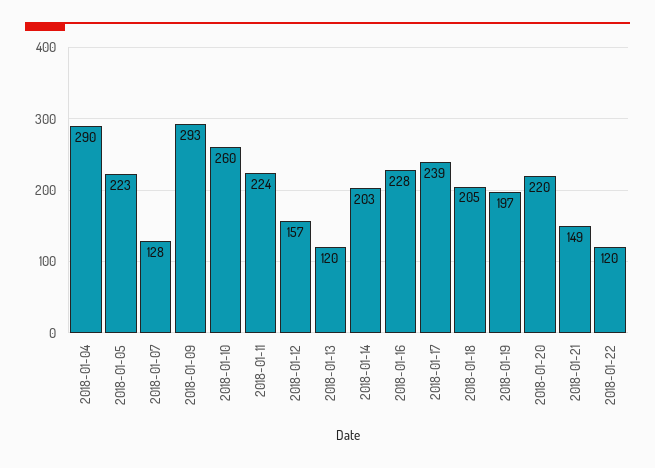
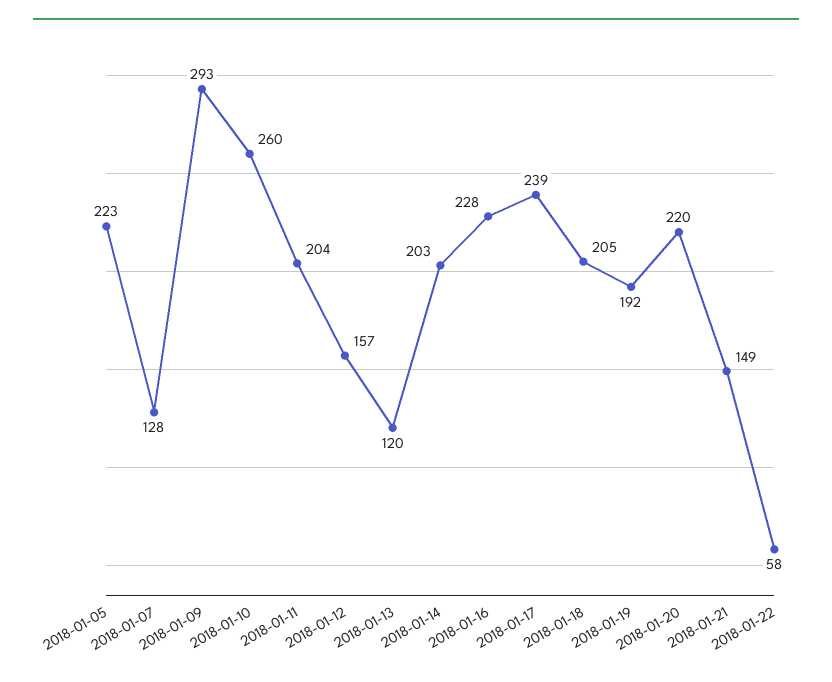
2018-01-04: 290 -> none
2018-01-11: 224 -> 204
2018-01-19: 197 -> 192
2018-01-22: 120 -> 58

